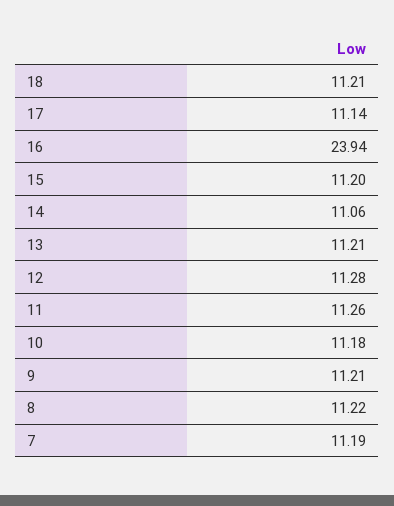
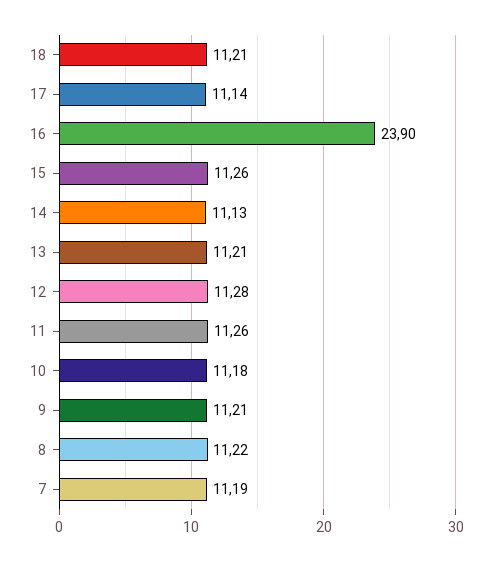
16: 23.94 -> 23.9
15: 11.2 -> 11.26
14: 11.06 -> 11.13

